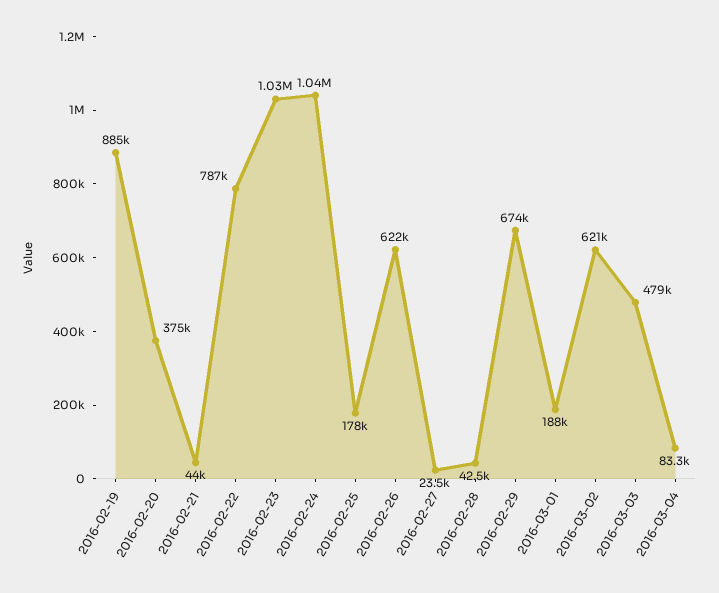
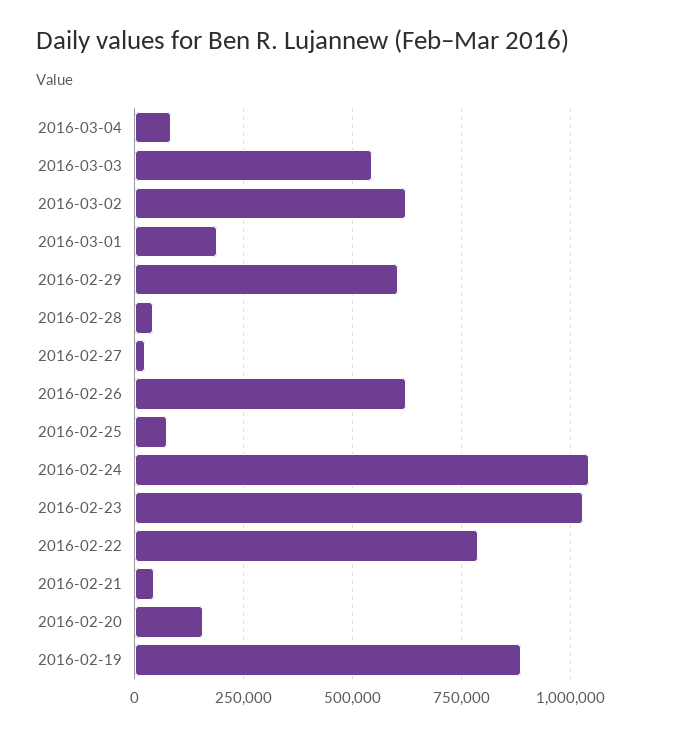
2016-02-20: 375000 -> 150000
2016-02-25: 178000 -> 75000
2016-02-29: 674000 -> 600000
2016-03-03: 479000 -> 550000

